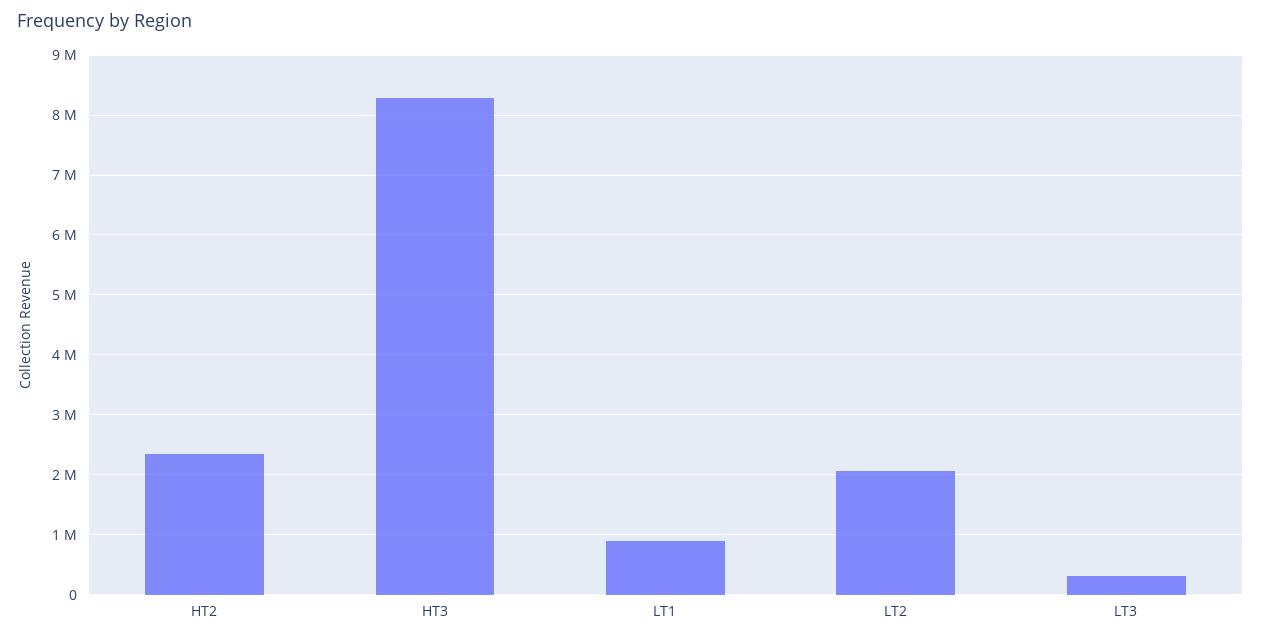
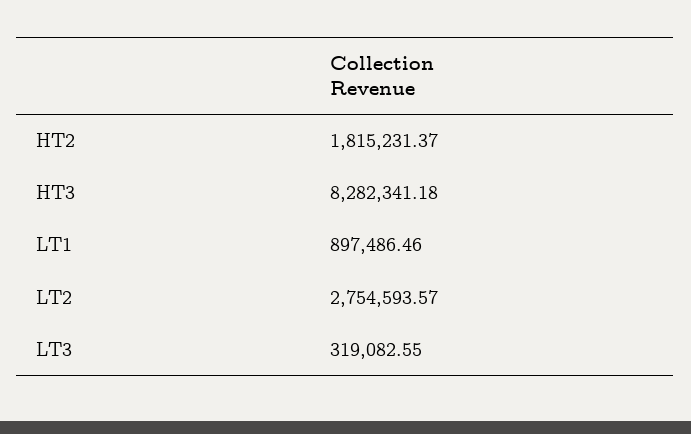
HT2: 2400000 -> 1815231.37
LT2: 2000000 -> 2754593.57

